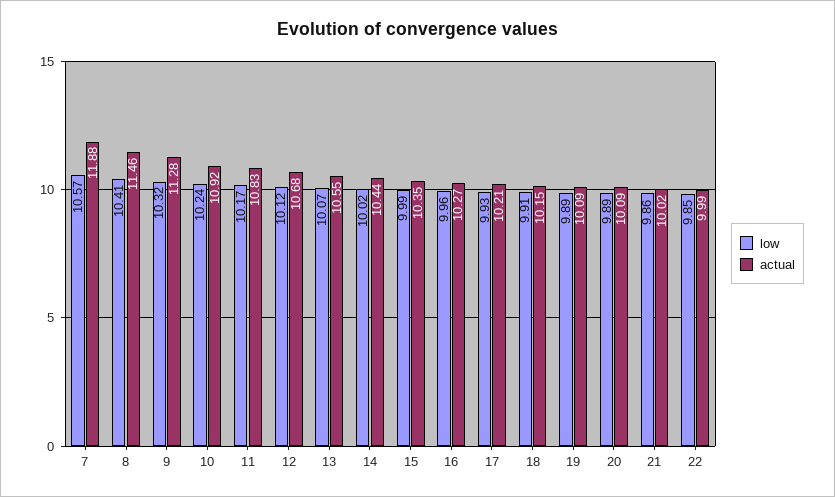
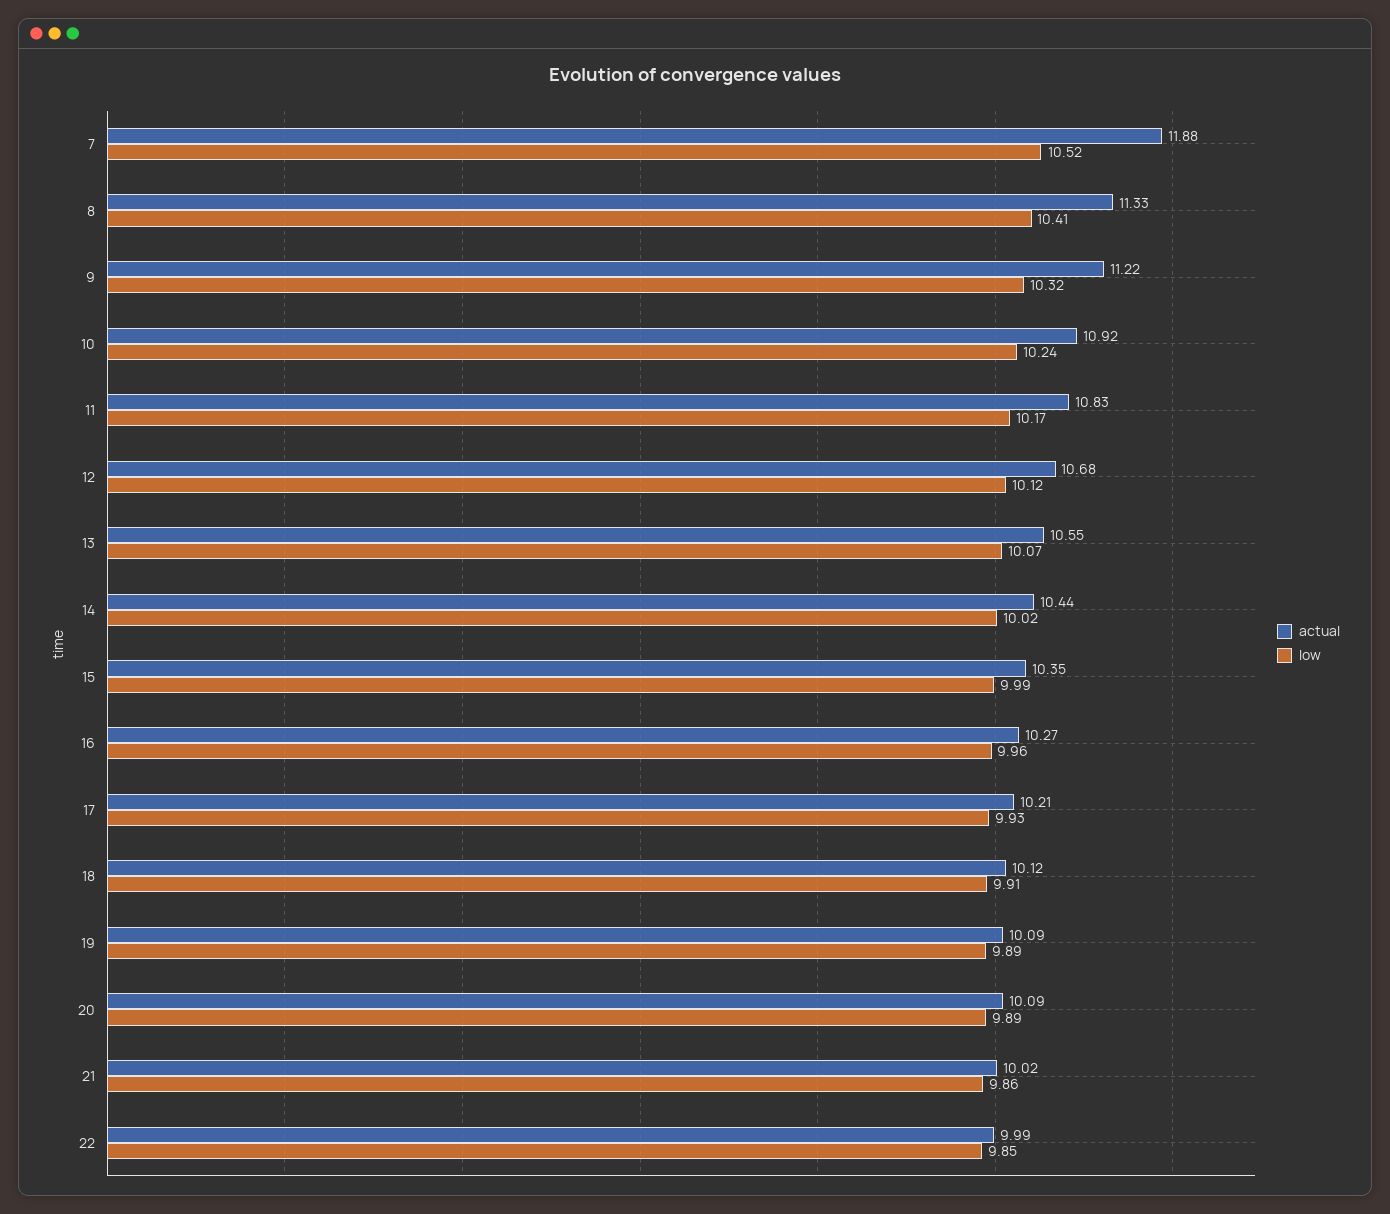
low, 7: 10.57 -> 10.52
actual, 8: 11.46 -> 11.33
actual, 9: 11.28 -> 11.22
actual, 18: 10.15 -> 10.12

